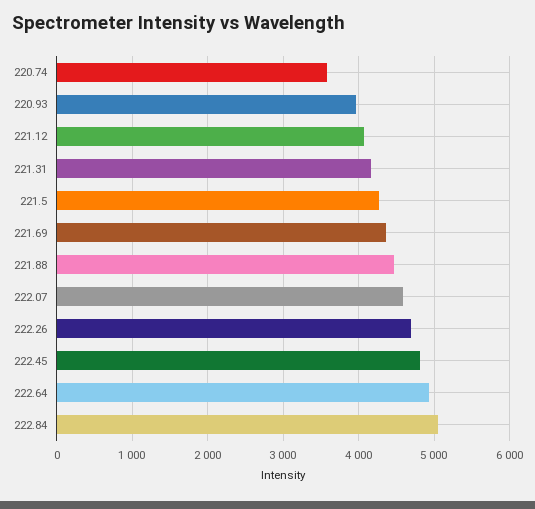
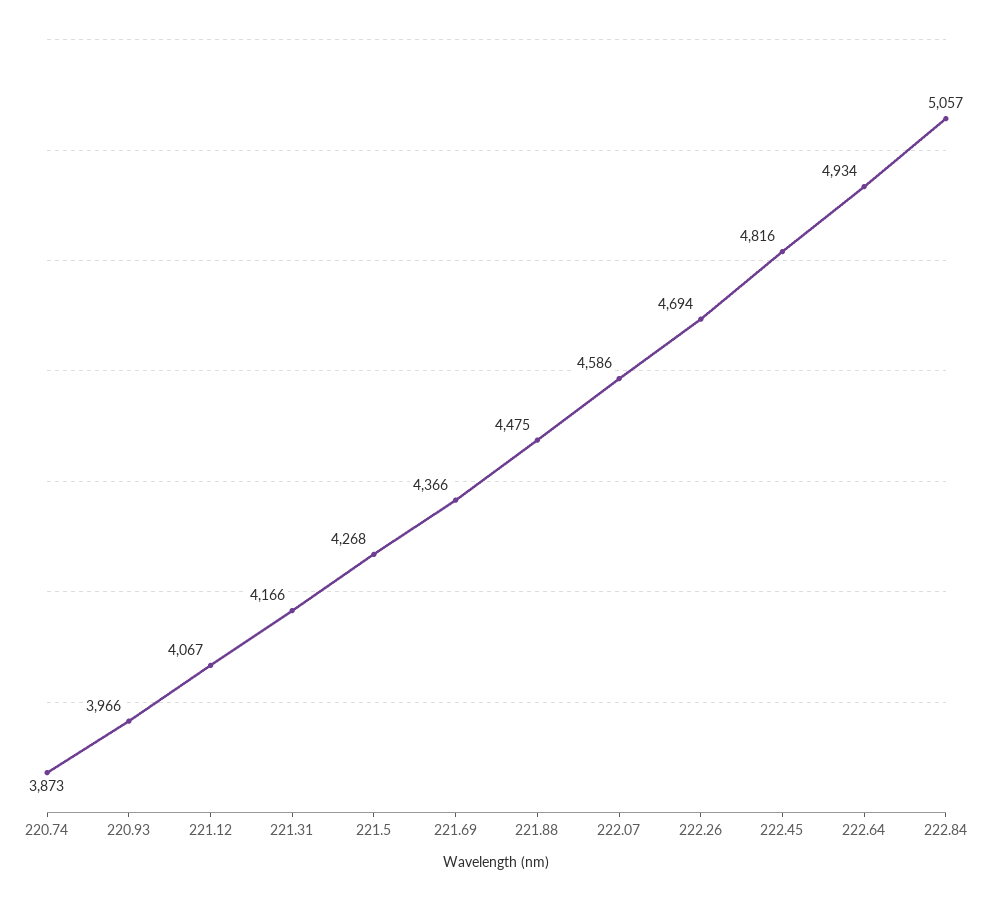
220.74: 3600 -> 3873

